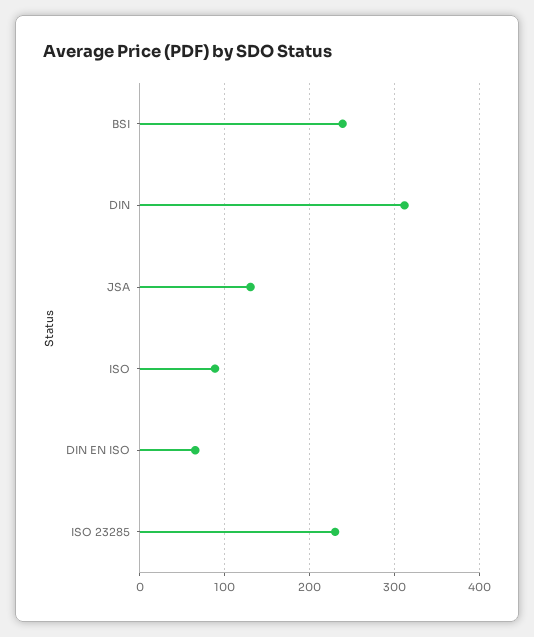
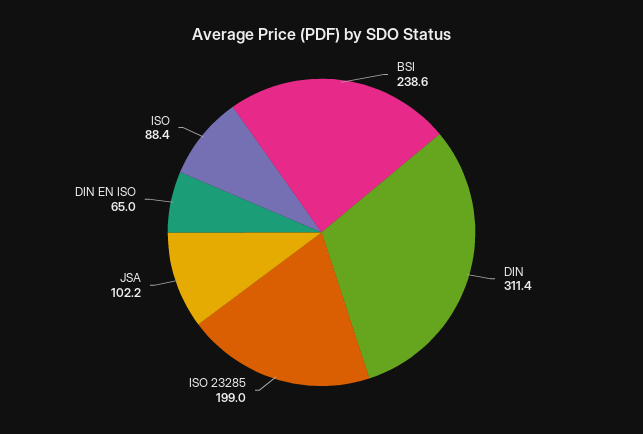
JSA: 130 -> 102.2
ISO 23285: 230 -> 199

